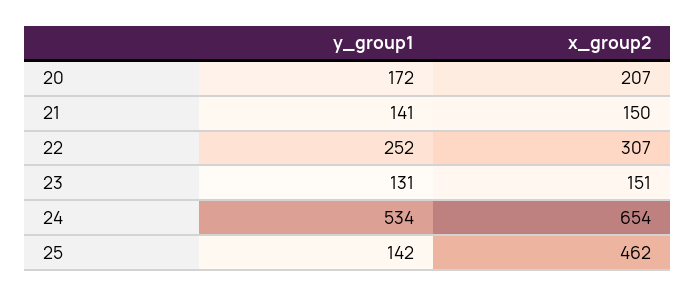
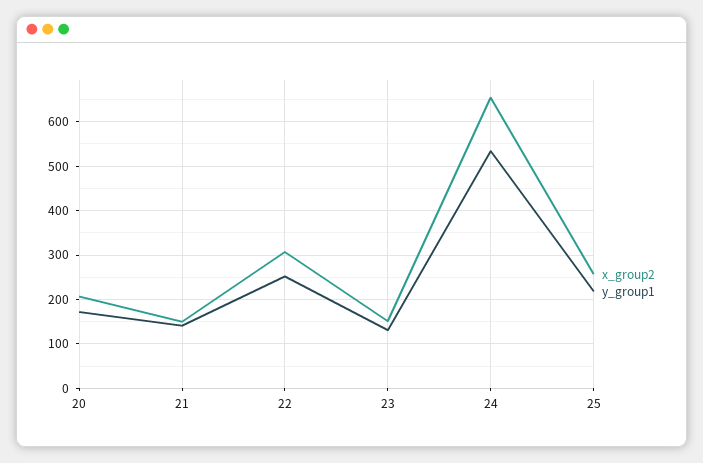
y_group1, 25: 142 -> 220
x_group2, 25: 462 -> 260

